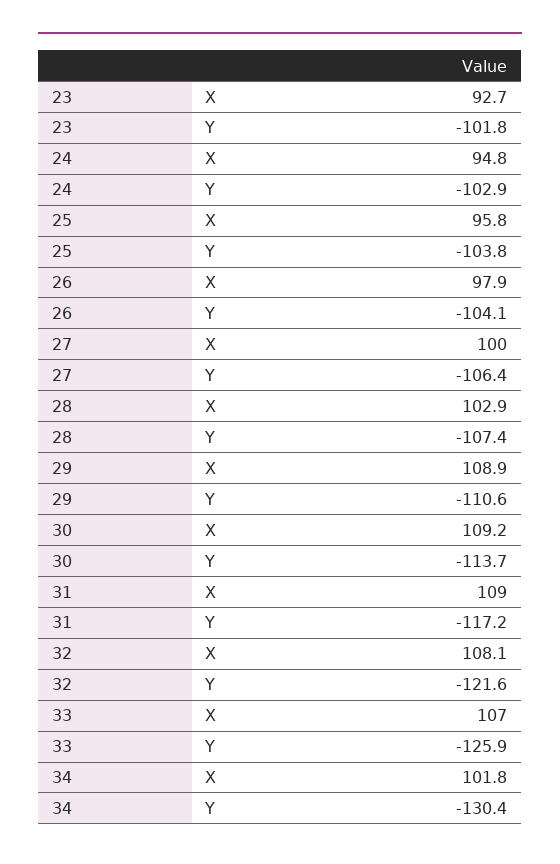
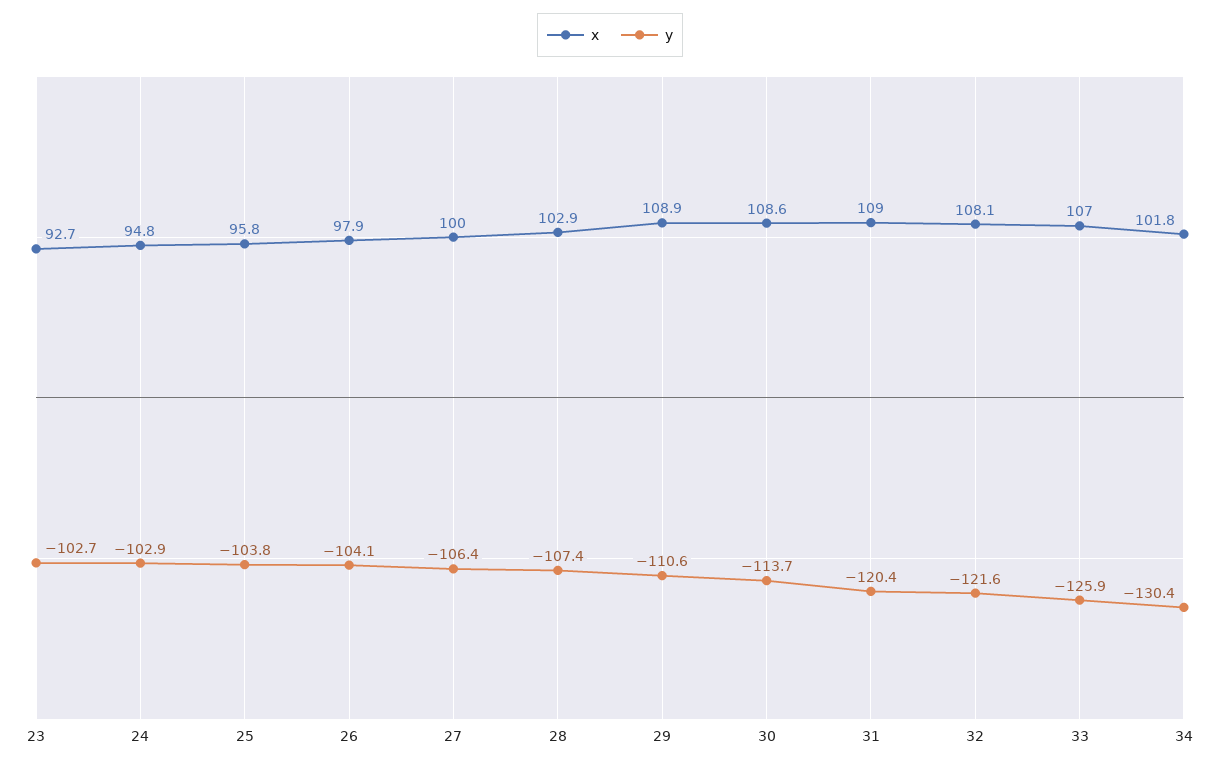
Y, 23: -101.8 -> -102.7
X, 30: 109.2 -> 108.6
Y, 31: -117.2 -> -120.4

